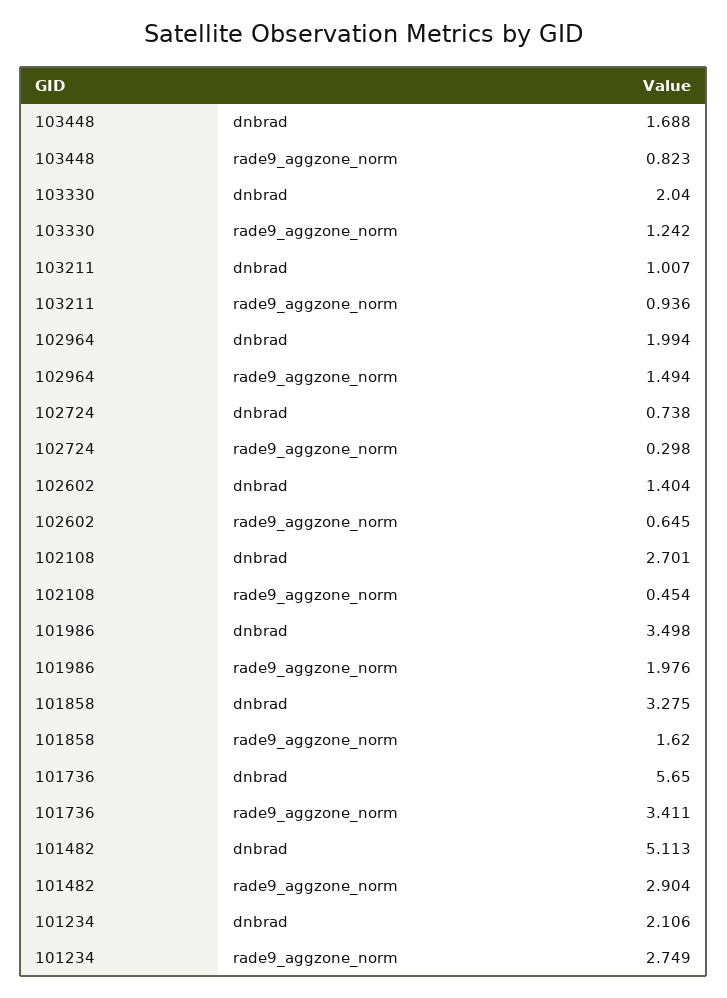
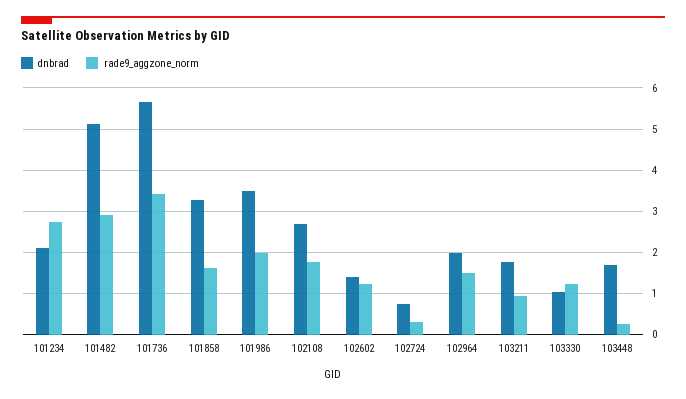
rade9_aggzone_norm, 103448: 0.823 -> 0.2
dnbrad, 103330: 2.04 -> 1
dnbrad, 103211: 1.007 -> 1.8
rade9_aggzone_norm, 102602: 0.645 -> 1.2
rade9_aggzone_norm, 102108: 0.454 -> 1.8

